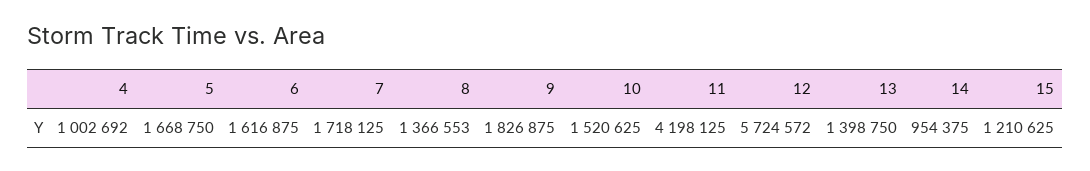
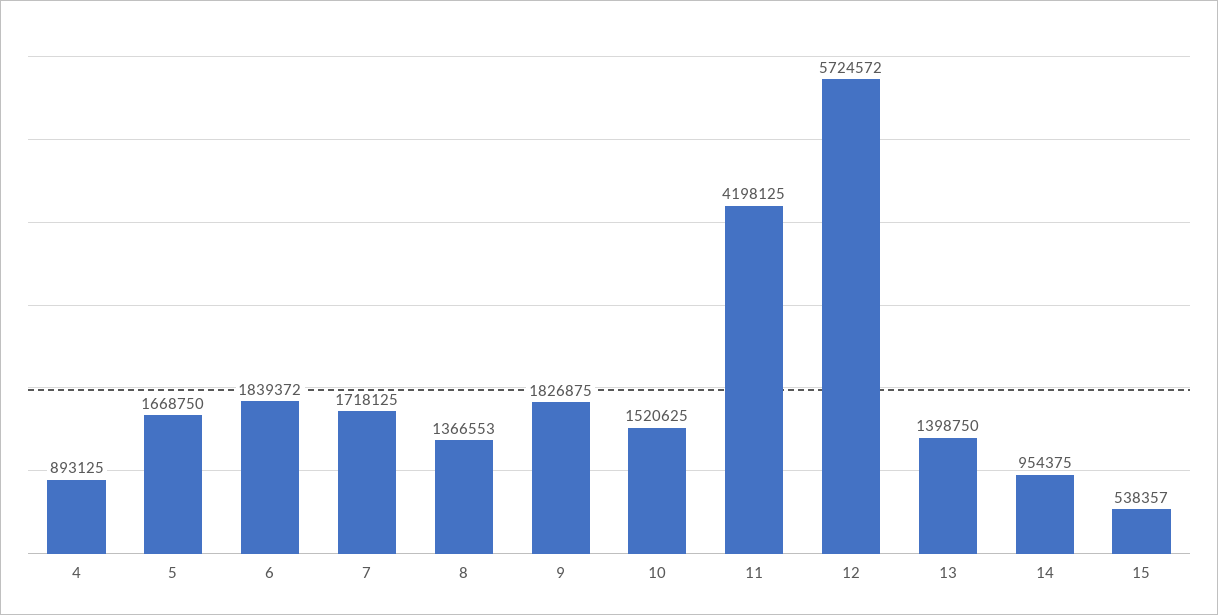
4: 1002692 -> 893125
6: 1616875 -> 1839372
15: 1210625 -> 538357

